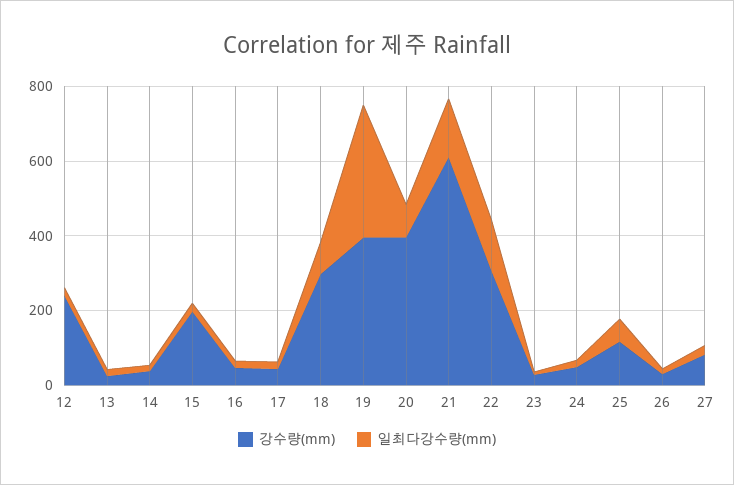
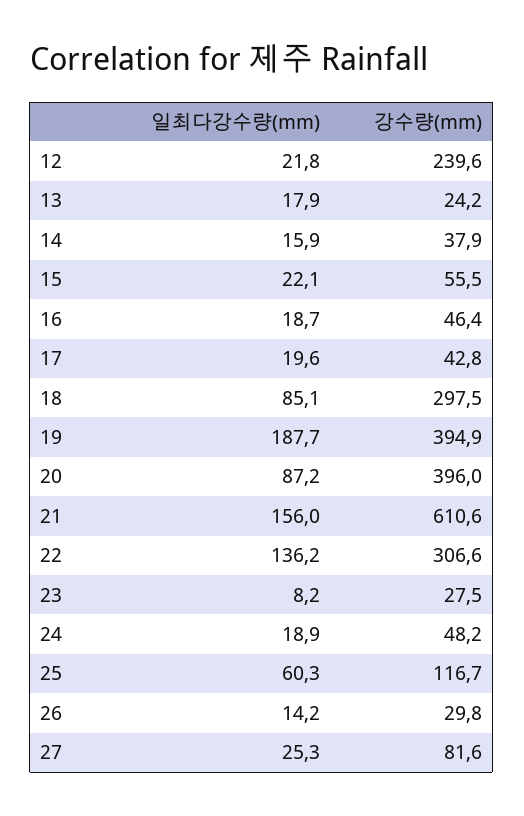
강수량(mm), 15: 200 -> 55.5
일최다강수량(mm), 19: 350 -> 187.7

